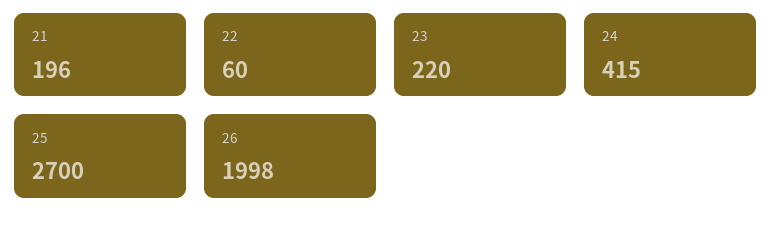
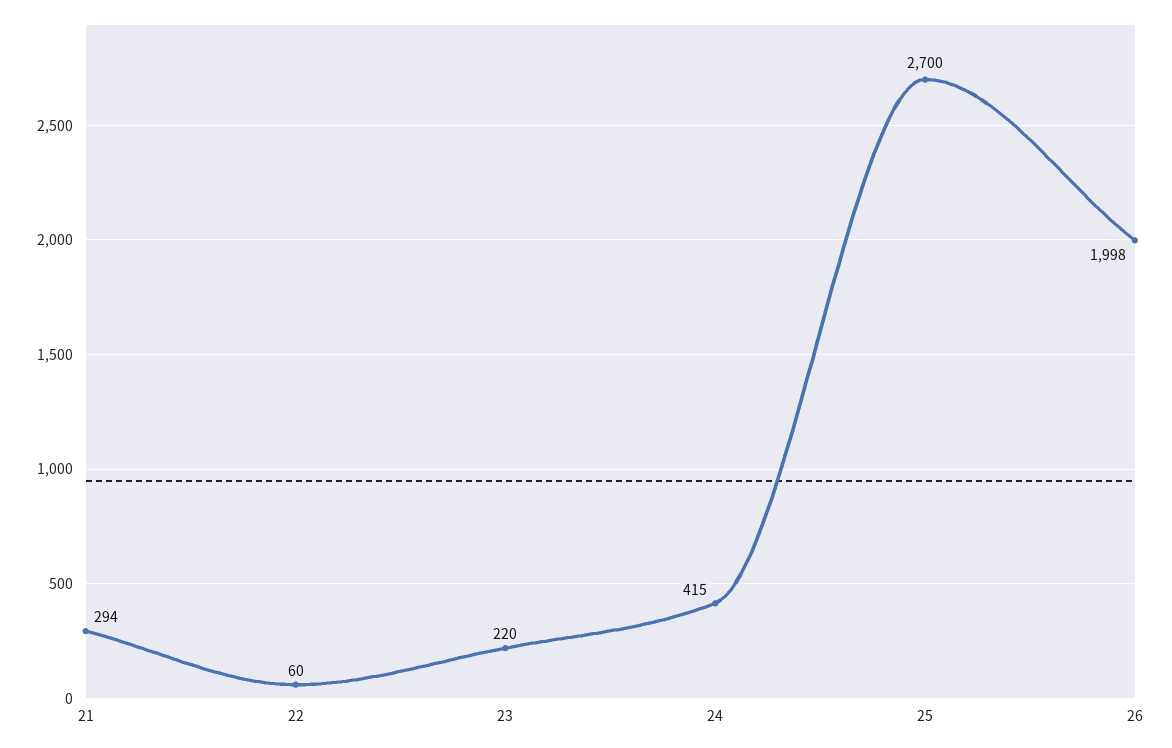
21: 196 -> 294

